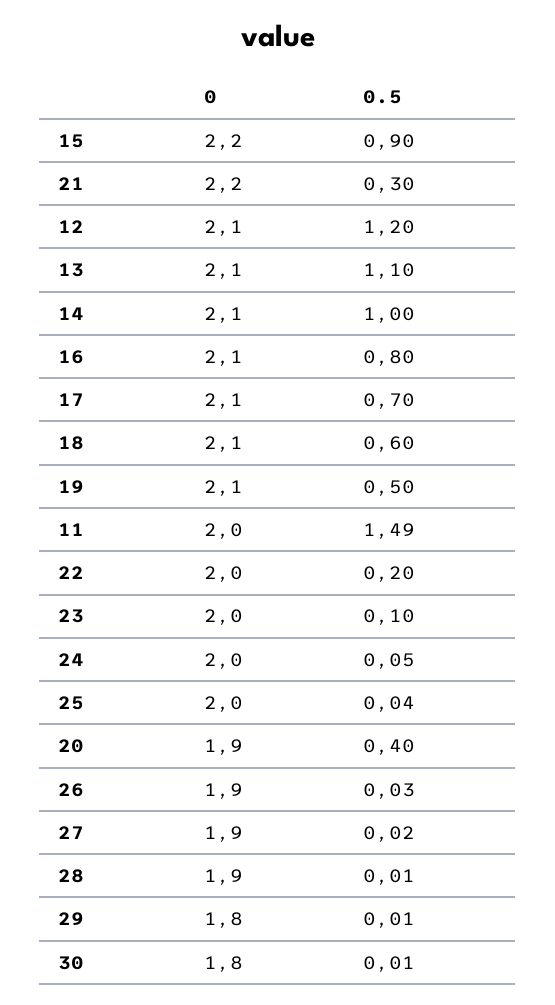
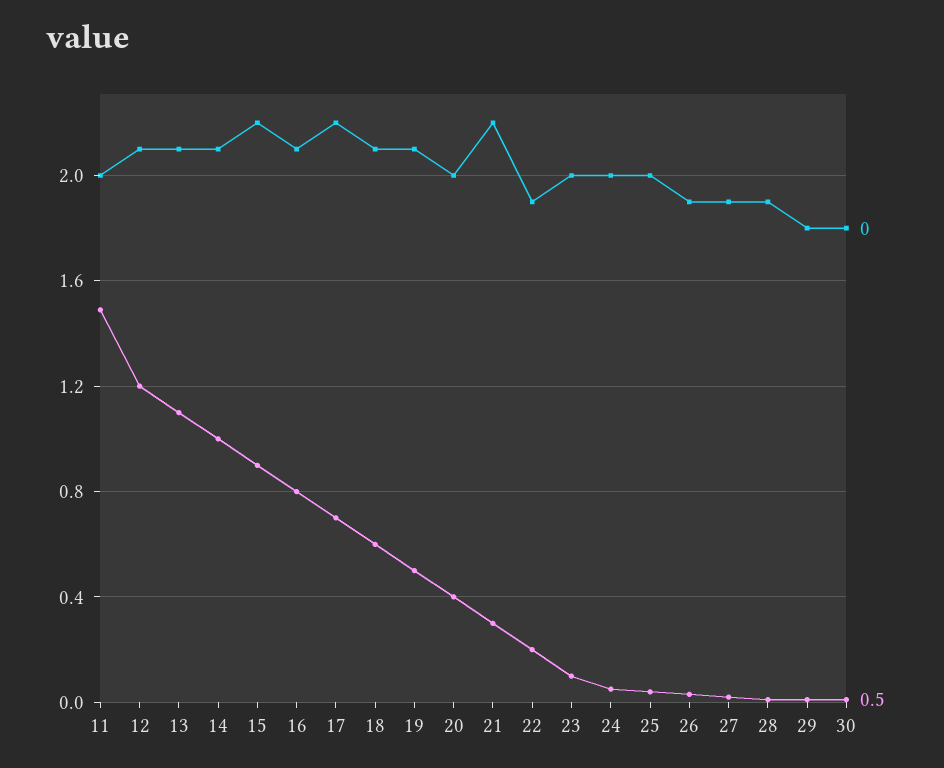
0, 17: 2.1 -> 2.2
0, 22: 2 -> 1.9
0, 20: 1.9 -> 2

